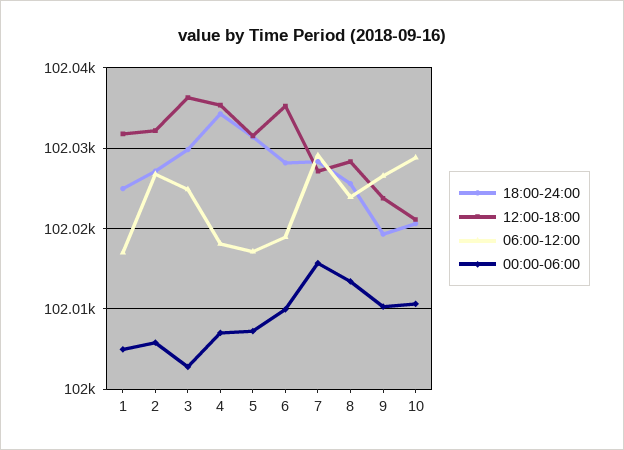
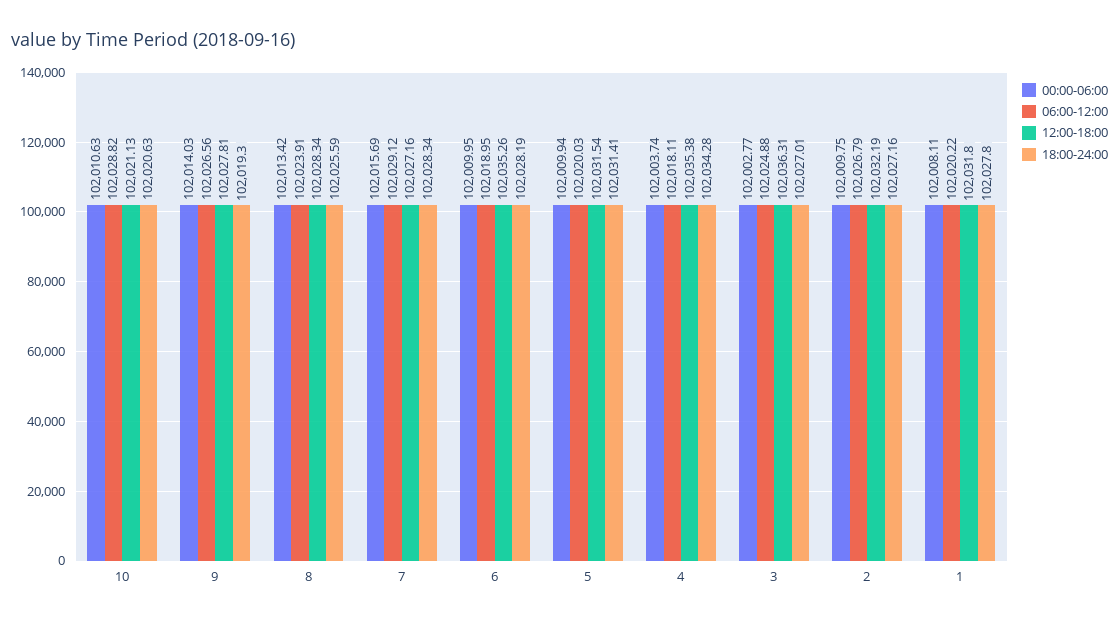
18:00-24:00, 1: 102025 -> 102027.8
06:00-12:00, 1: 102017 -> 102020.22
00:00-06:00, 1: 102005 -> 102008.11
00:00-06:00, 2: 102006 -> 102009.75
18:00-24:00, 3: 102030 -> 102027.01
00:00-06:00, 4: 102007 -> 102003.74
06:00-12:00, 5: 102017 -> 102020.03
00:00-06:00, 5: 102007 -> 102009.94
12:00-18:00, 9: 102024 -> 102027.81
00:00-06:00, 9: 102010 -> 102014.03

